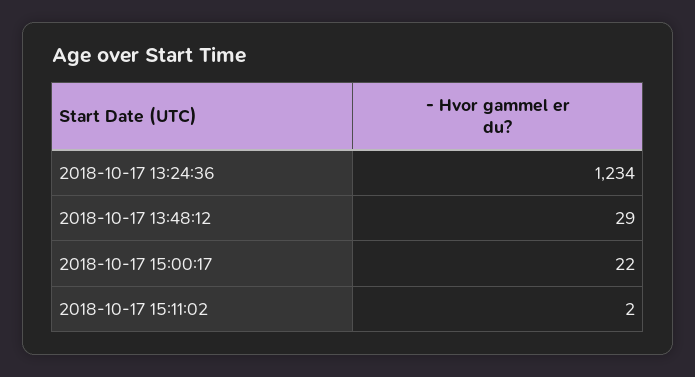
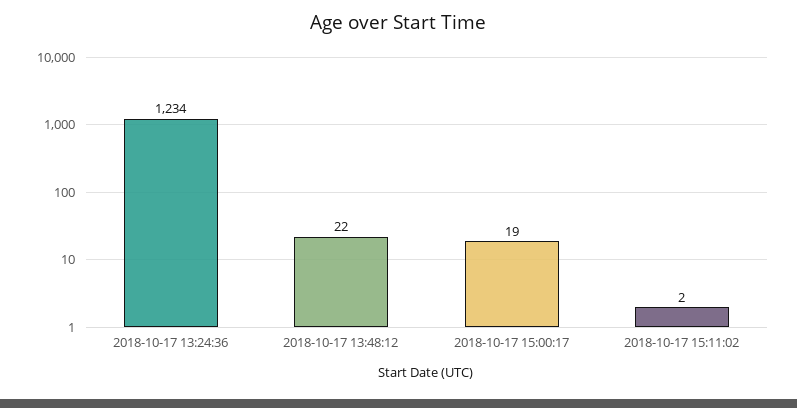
2018-10-17 13:48:12: 29 -> 22
2018-10-17 15:00:17: 22 -> 19

